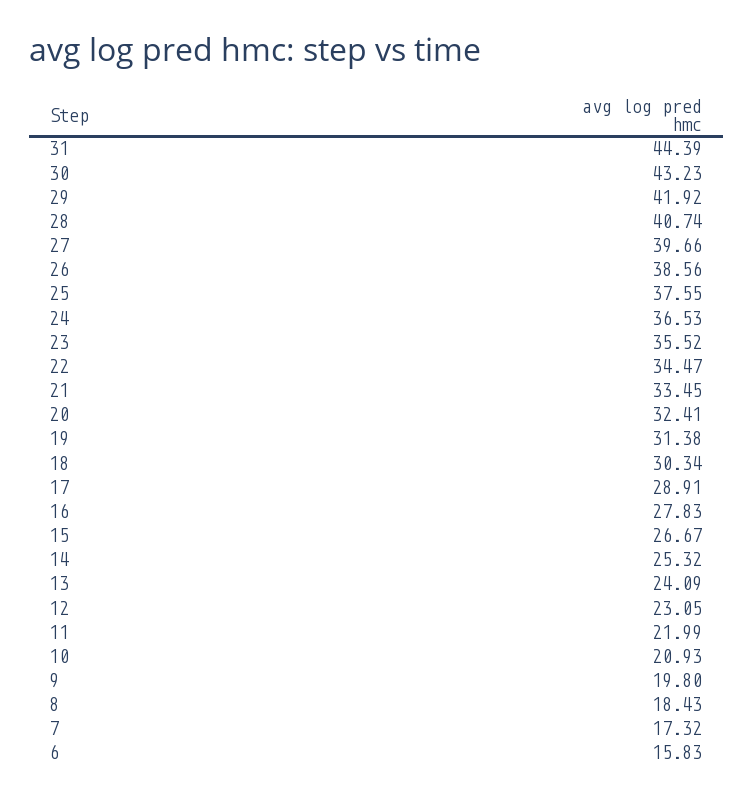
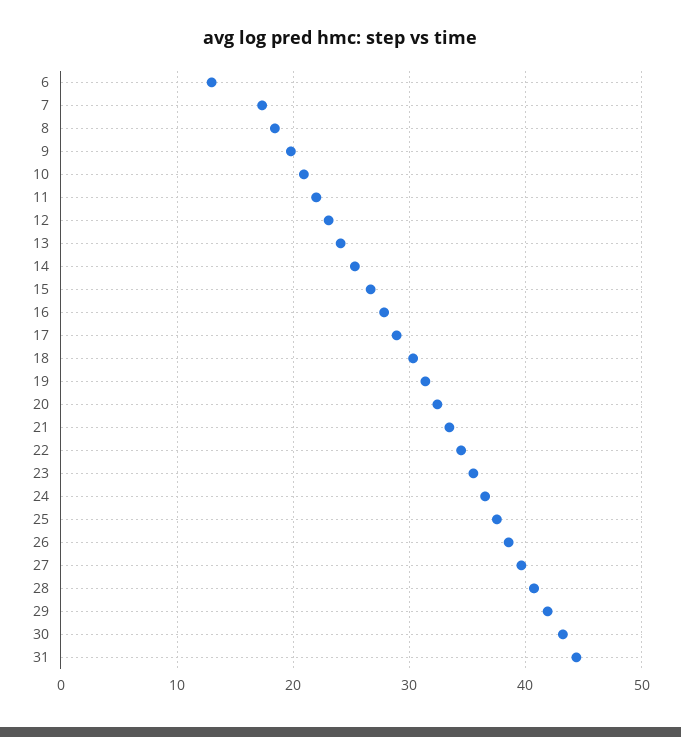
6: 15.83 -> 13

